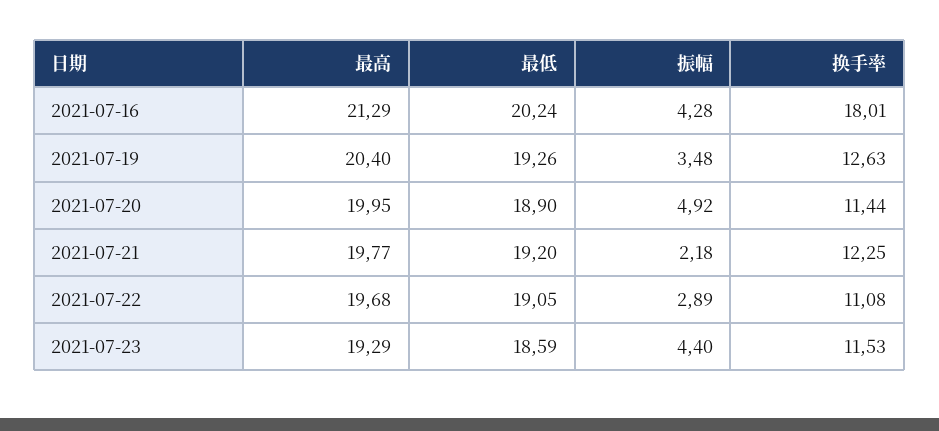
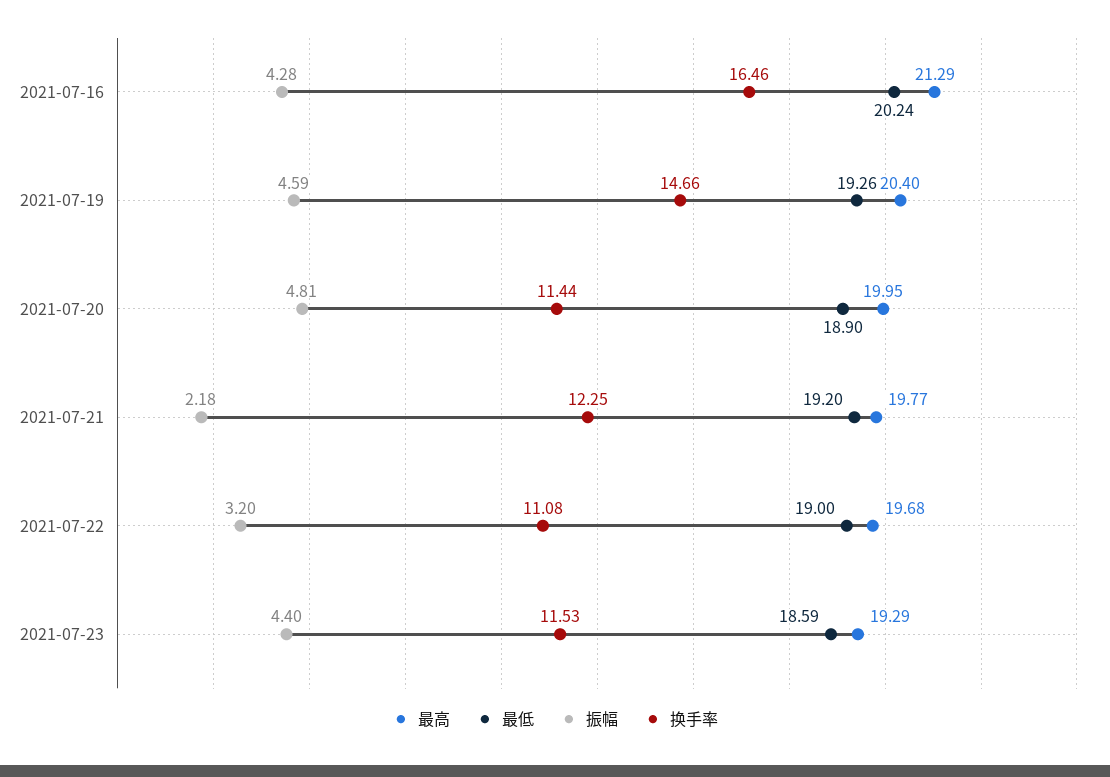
换手率, 2021-07-16: 18.01 -> 16.46
振幅, 2021-07-19: 3.48 -> 4.59
换手率, 2021-07-19: 12.63 -> 14.66
振幅, 2021-07-20: 4.92 -> 4.81
最低, 2021-07-22: 19.05 -> 19
振幅, 2021-07-22: 2.89 -> 3.2

